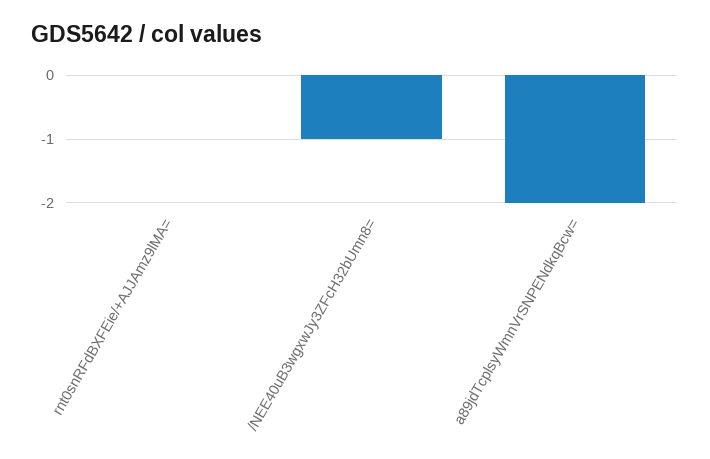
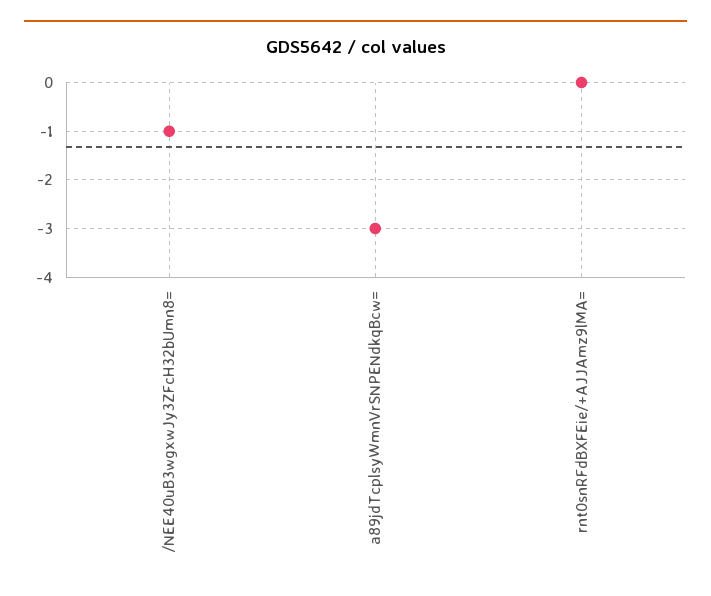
a89jdTcplsyWmnVrSNPENdkqBcw=: -2 -> -3

